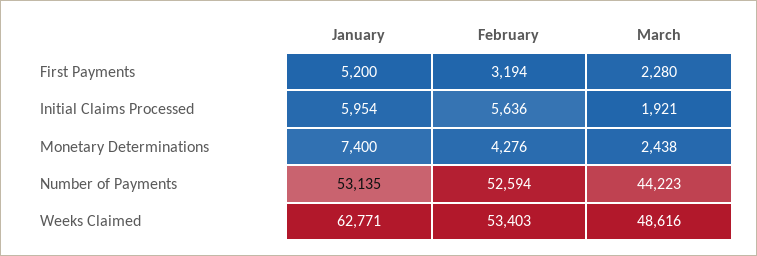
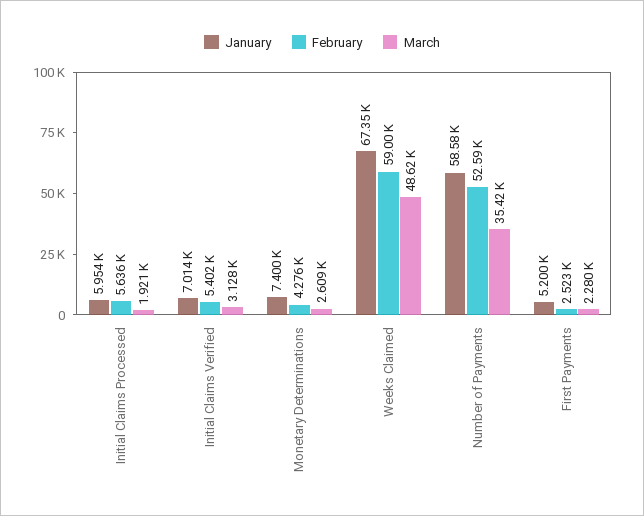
February, First Payments: 3194 -> 2523
March, Monetary Determinations: 2438 -> 2609
January, Number of Payments: 53135 -> 58580
March, Number of Payments: 44223 -> 35420
January, Weeks Claimed: 62771 -> 67350
February, Weeks Claimed: 53403 -> 59000
January, Initial Claims Verified: none -> 7014
February, Initial Claims Verified: none -> 5402
March, Initial Claims Verified: none -> 3128

